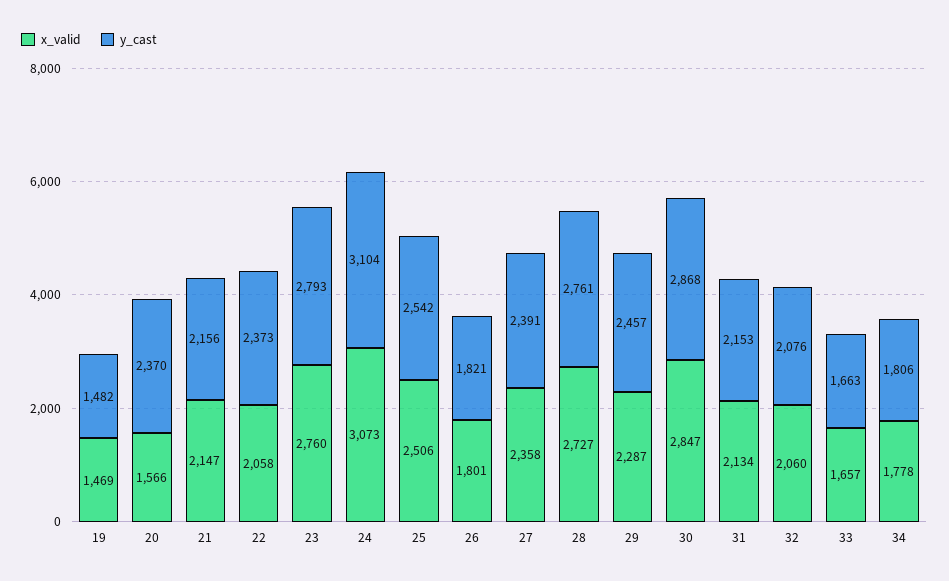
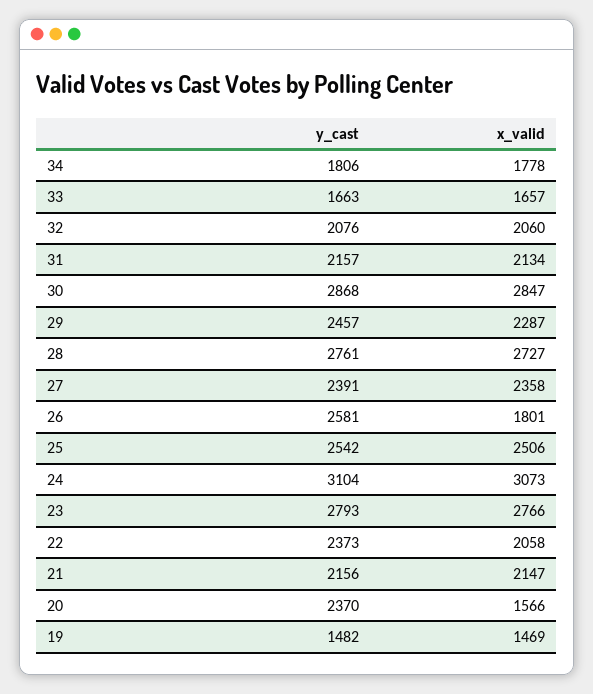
x_valid, 23: 2760 -> 2766
y_cast, 26: 1821 -> 2581
y_cast, 31: 2153 -> 2157

